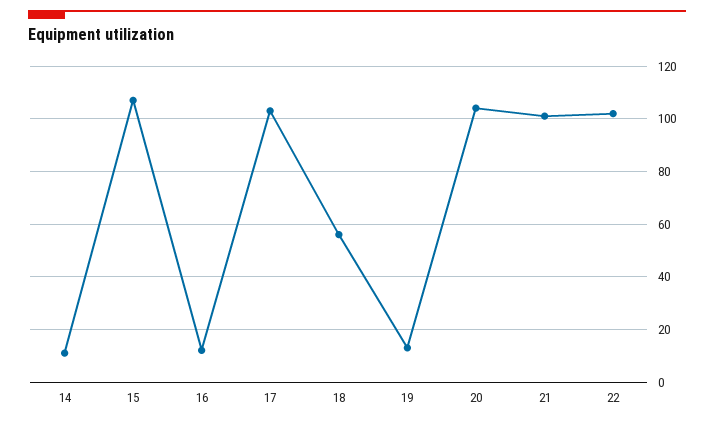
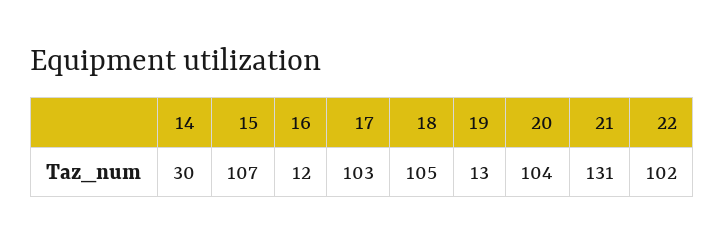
14: 10 -> 30
18: 55 -> 105
21: 100 -> 131

